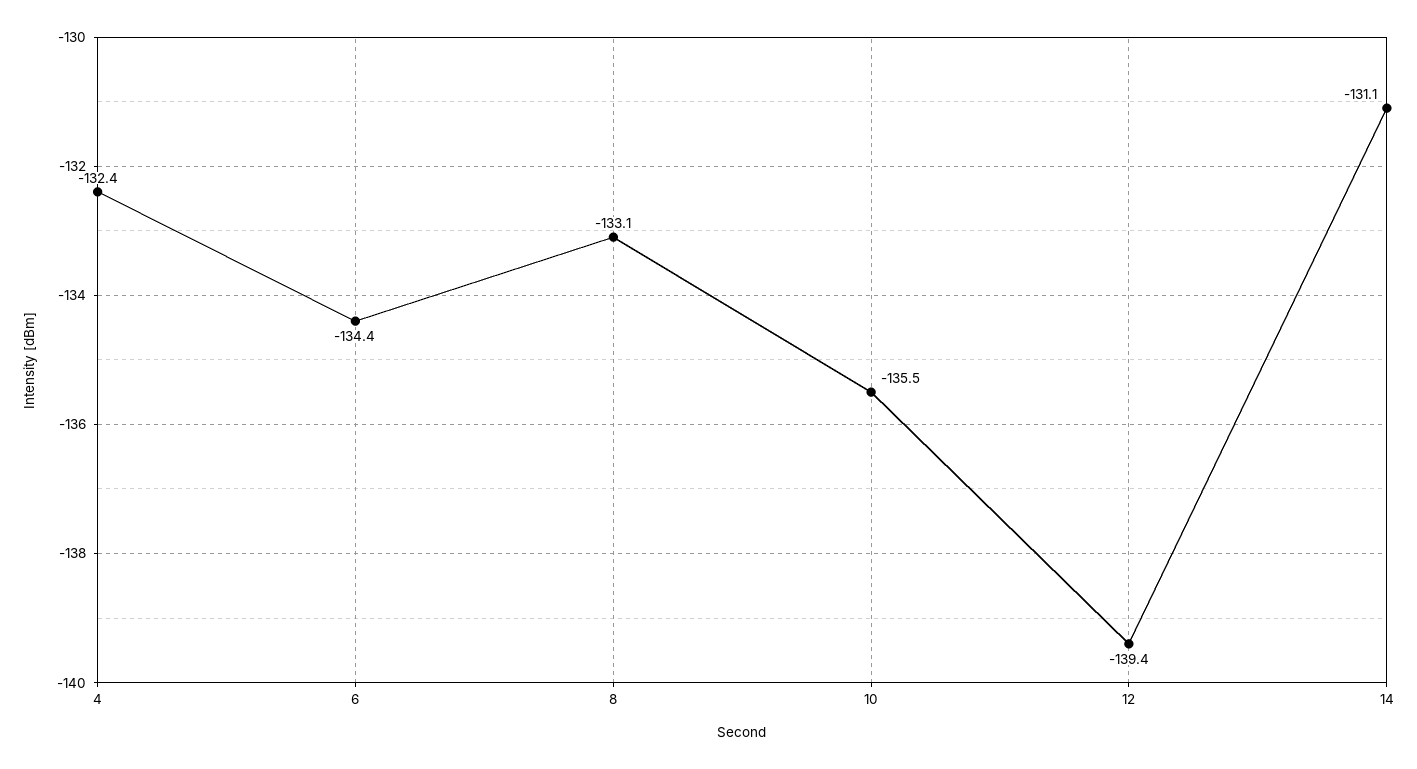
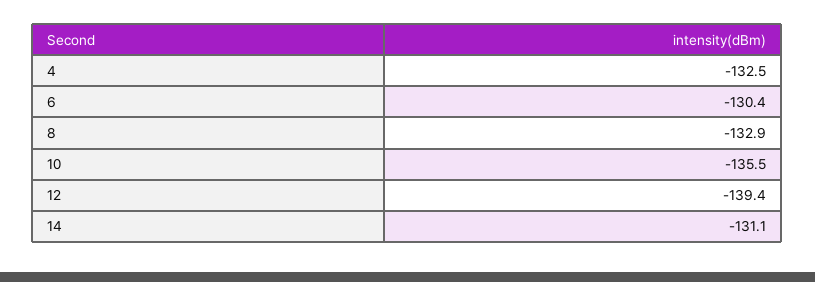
4: -132.4 -> -132.5
6: -134.4 -> -130.4
8: -133.1 -> -132.9

